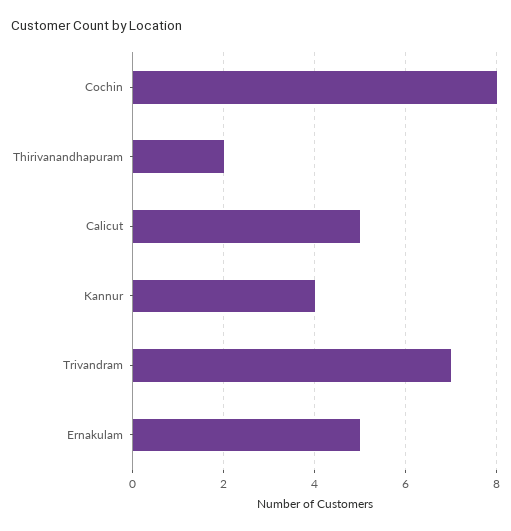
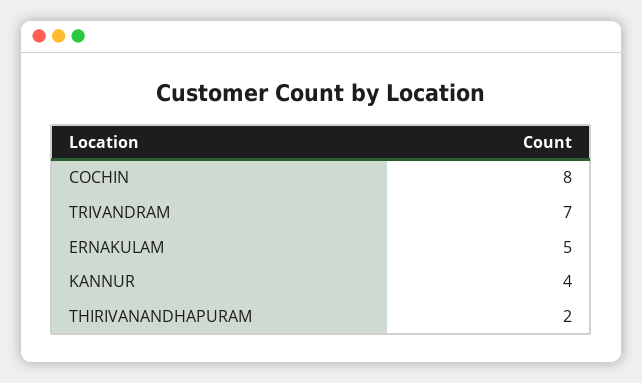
Calicut: 5 -> none

